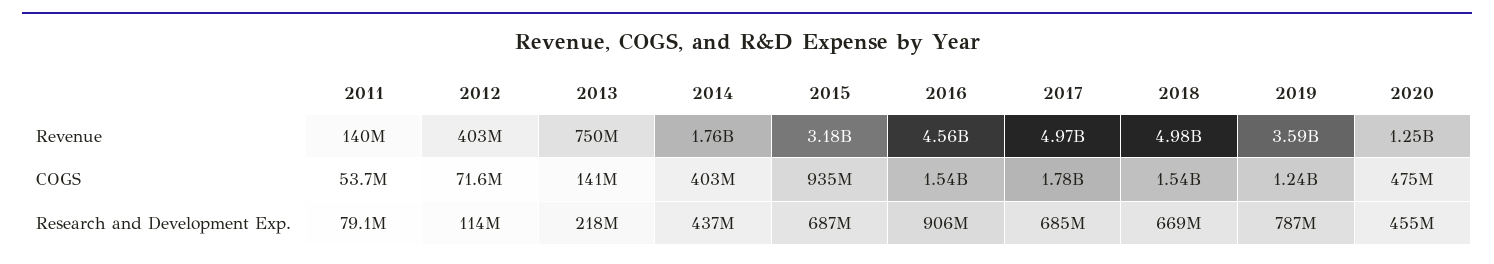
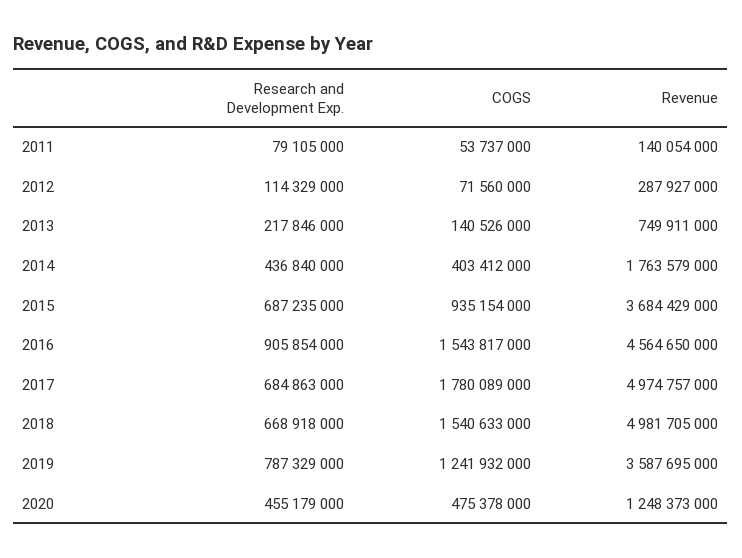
2012, Revenue: 403000000 -> 287927000
2015, Revenue: 3180000000 -> 3684429000

